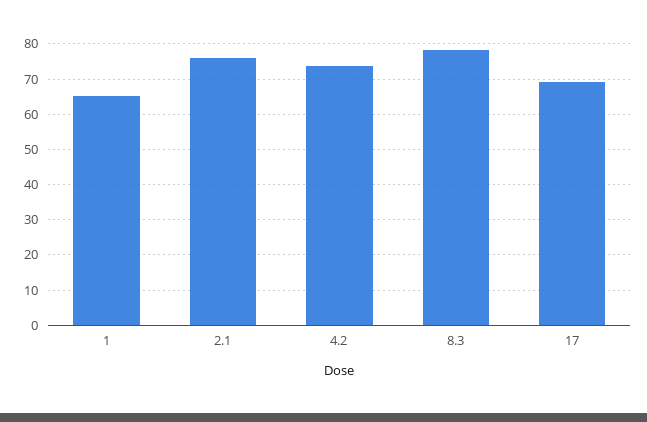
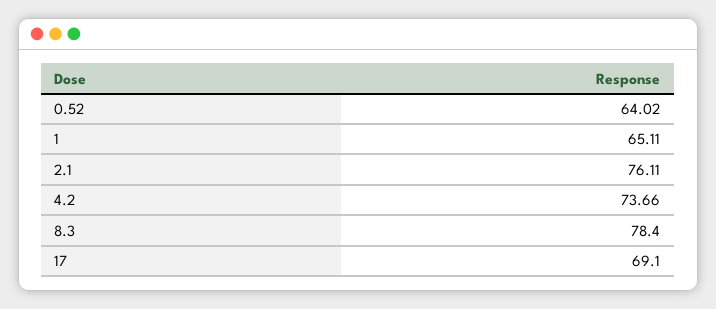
0.52: none -> 64.02

